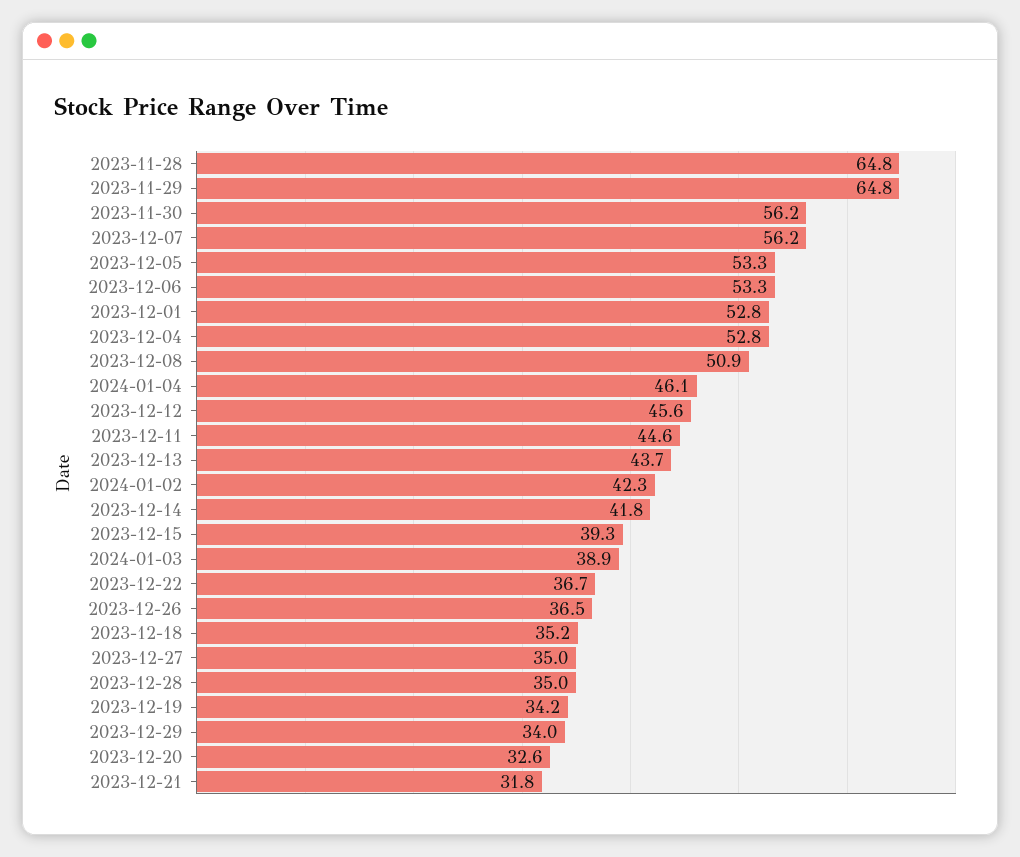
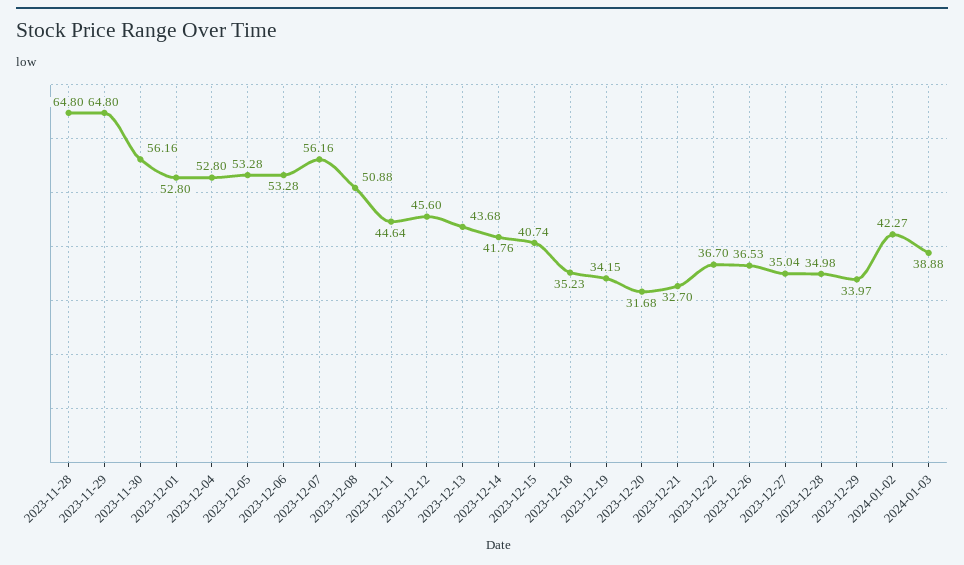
2024-01-04: 46.1 -> none
2023-12-15: 39.3 -> 40.74
2023-12-20: 32.6 -> 31.68
2023-12-21: 31.8 -> 32.7

